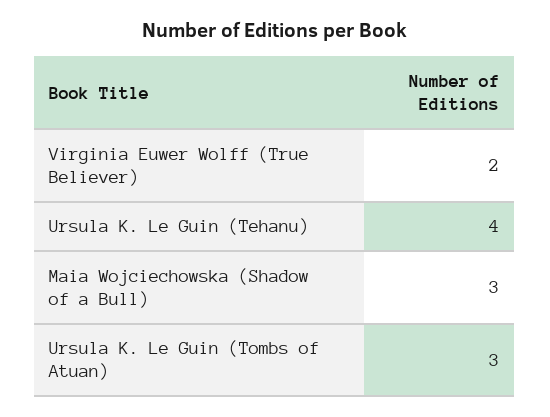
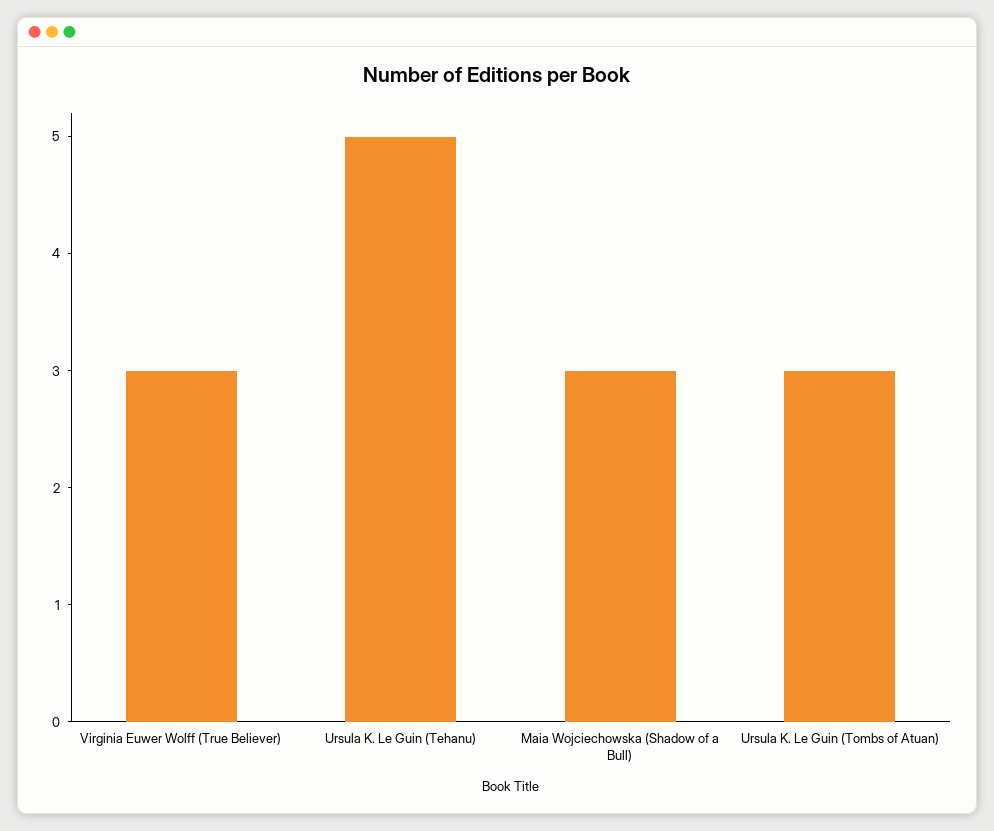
Virginia Euwer Wolff (True Believer): 2 -> 3
Ursula K. Le Guin (Tehanu): 4 -> 5

